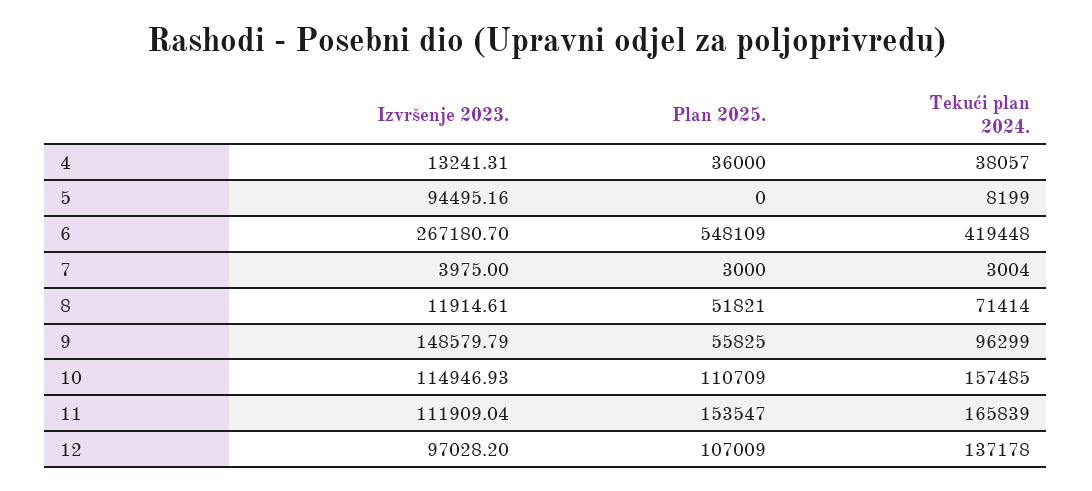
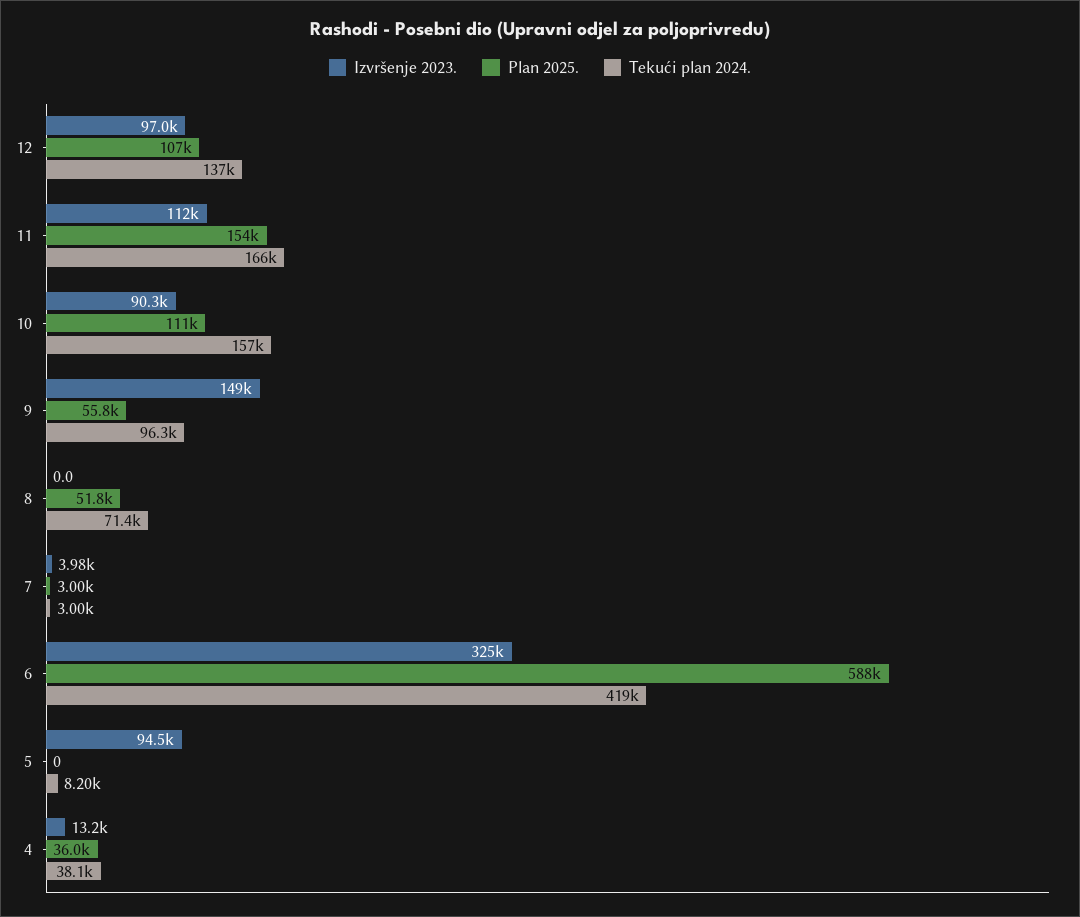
Izvršenje 2023., 6: 267180.7 -> 325000
Plan 2025., 6: 548109 -> 588000
Izvršenje 2023., 8: 11914.61 -> 0
Izvršenje 2023., 10: 114946.93 -> 90300

